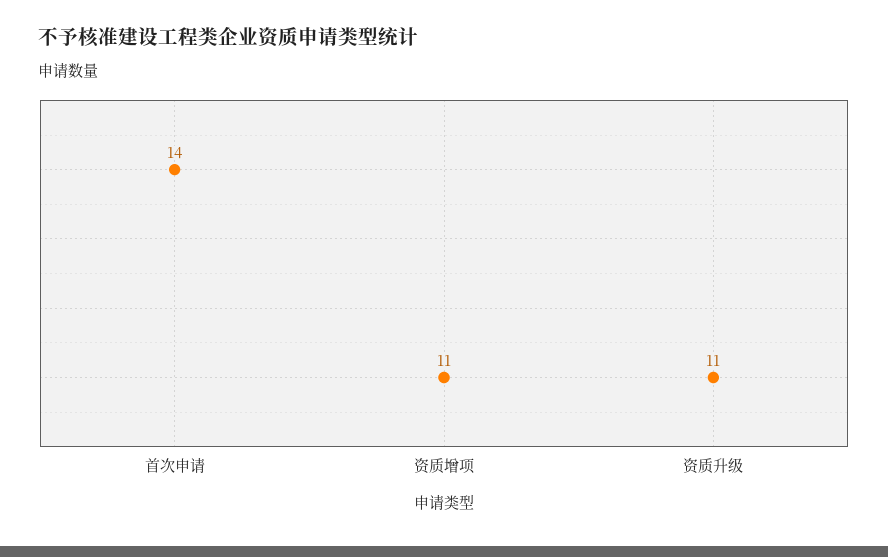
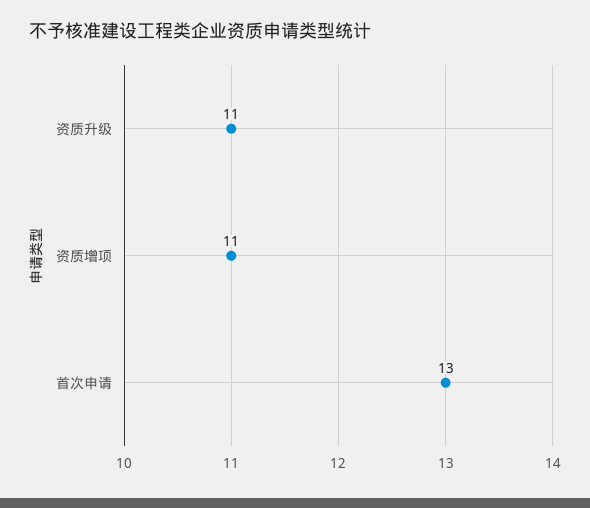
首次申请: 14 -> 13

